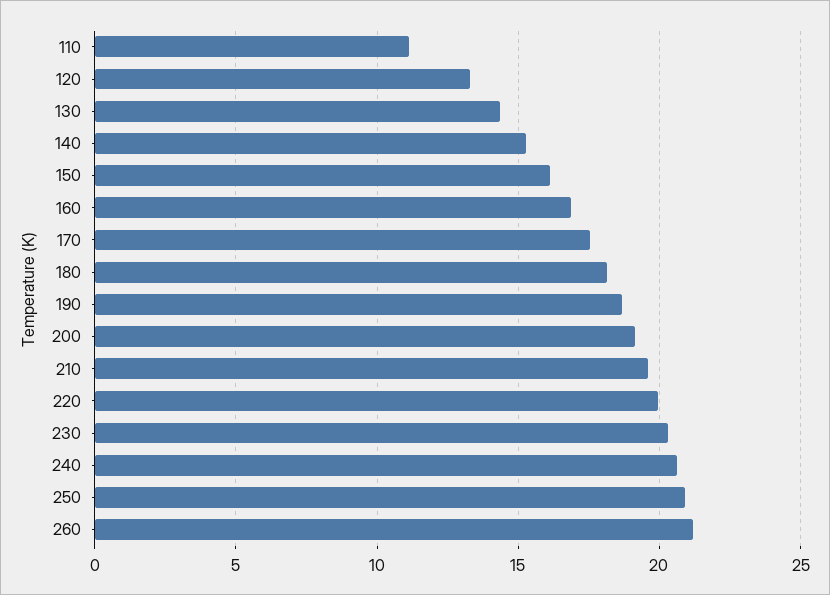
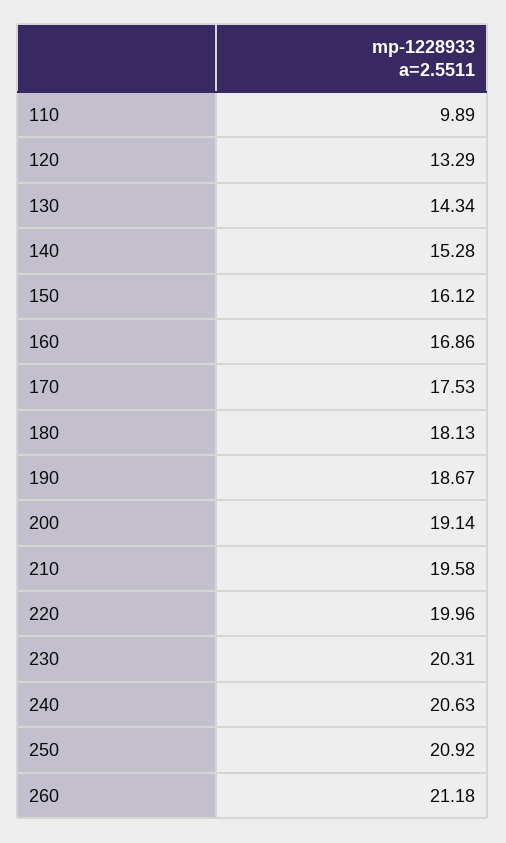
110: 11 -> 9.89

